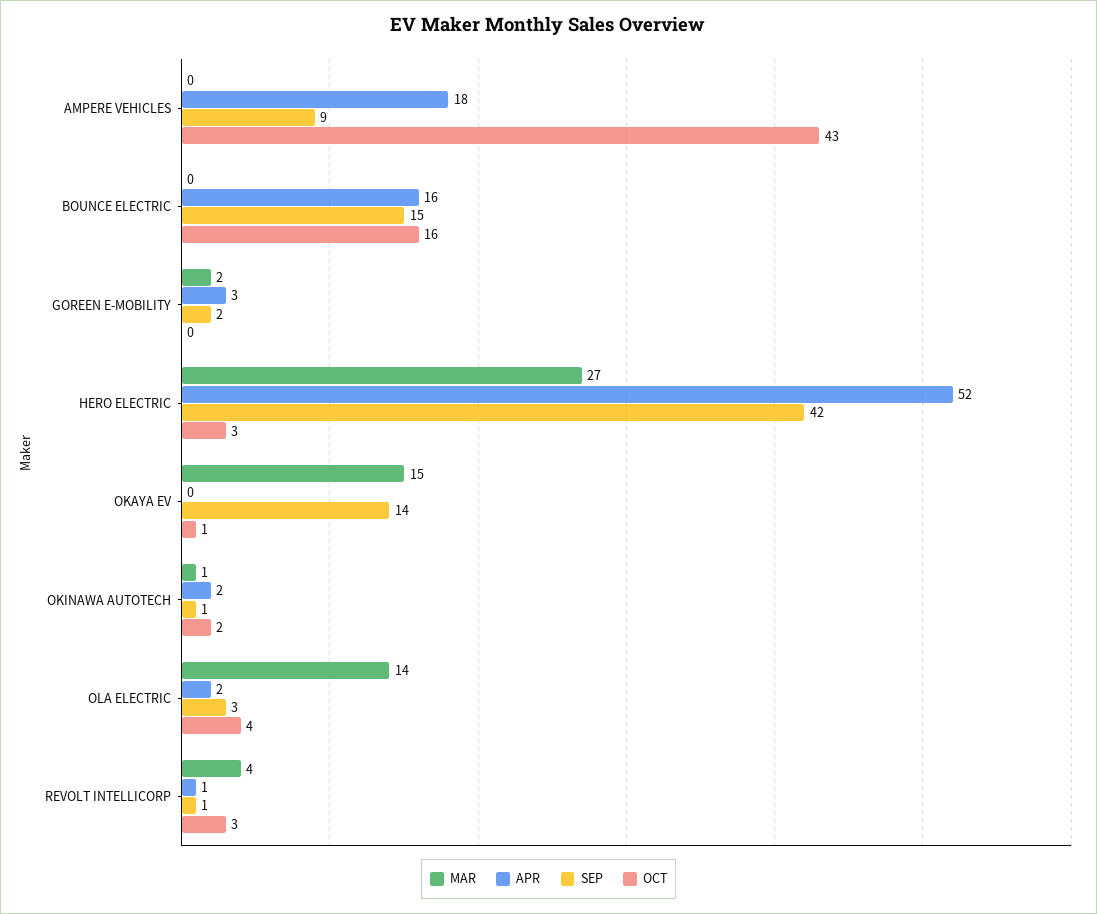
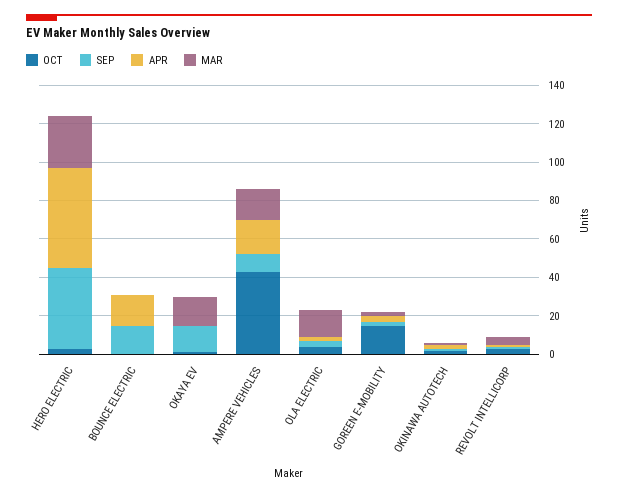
MAR, AMPERE VEHICLES: 0 -> 15
OCT, BOUNCE ELECTRIC: 16 -> 0
OCT, GOREEN E-MOBILITY: 0 -> 15

